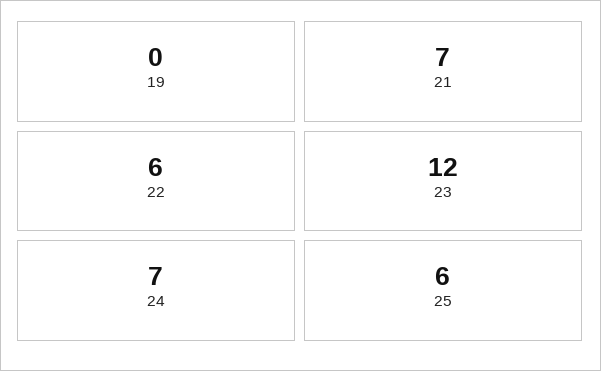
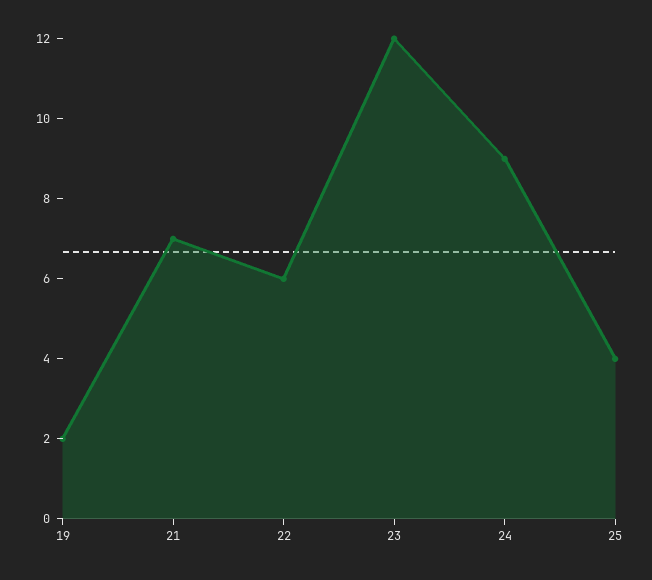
19: 0 -> 2
24: 7 -> 9
25: 6 -> 4

